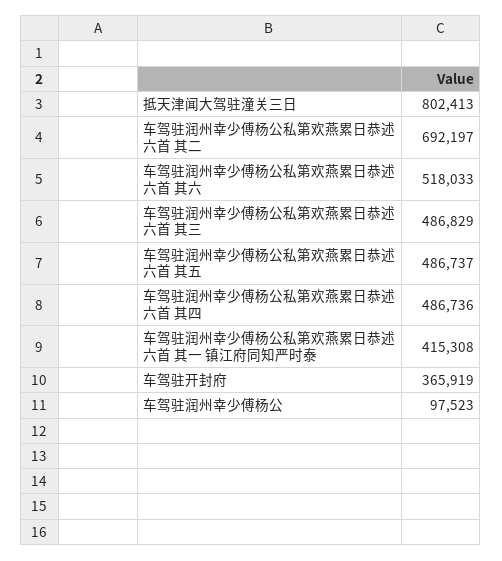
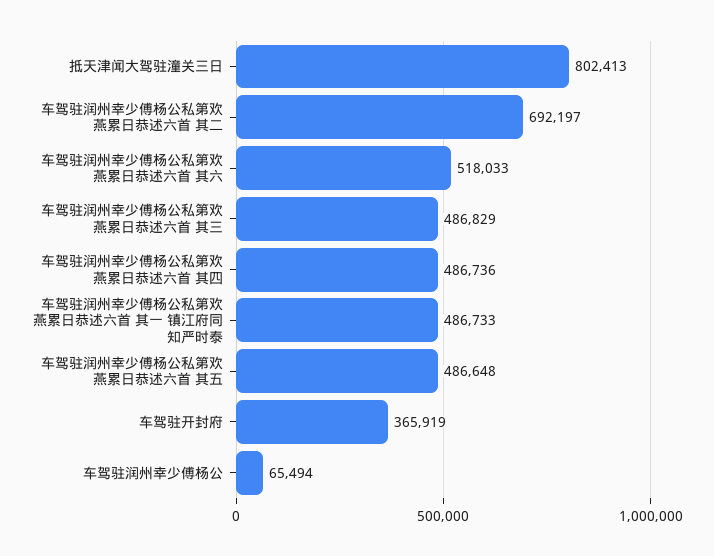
车驾驻润州幸少傅杨公私第欢燕累日恭述六首 其五: 486737 -> 486648
车驾驻润州幸少傅杨公私第欢燕累日恭述六首 其一 镇江府同知严时泰: 415308 -> 486733
车驾驻润州幸少傅杨公: 97523 -> 65494

